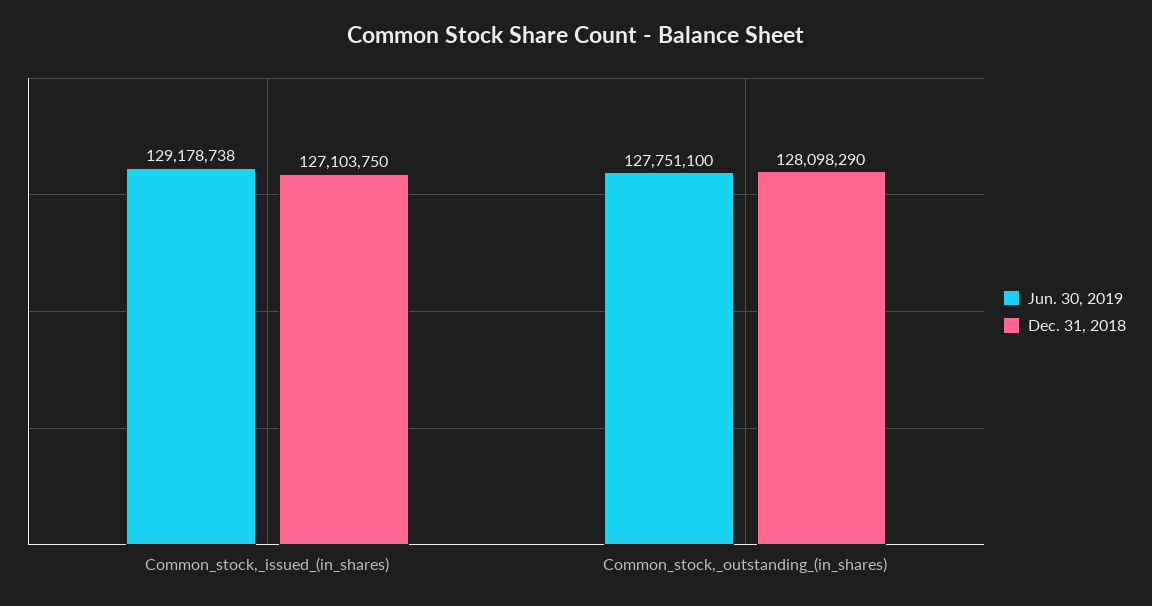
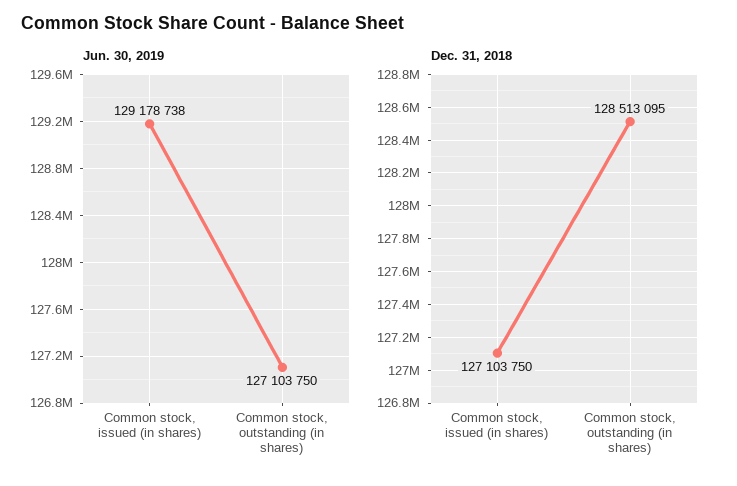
Jun. 30, 2019, Common_stock,_outstanding_(in_shares): 127751100 -> 127103750
Dec. 31, 2018, Common_stock,_outstanding_(in_shares): 128098290 -> 128513095

